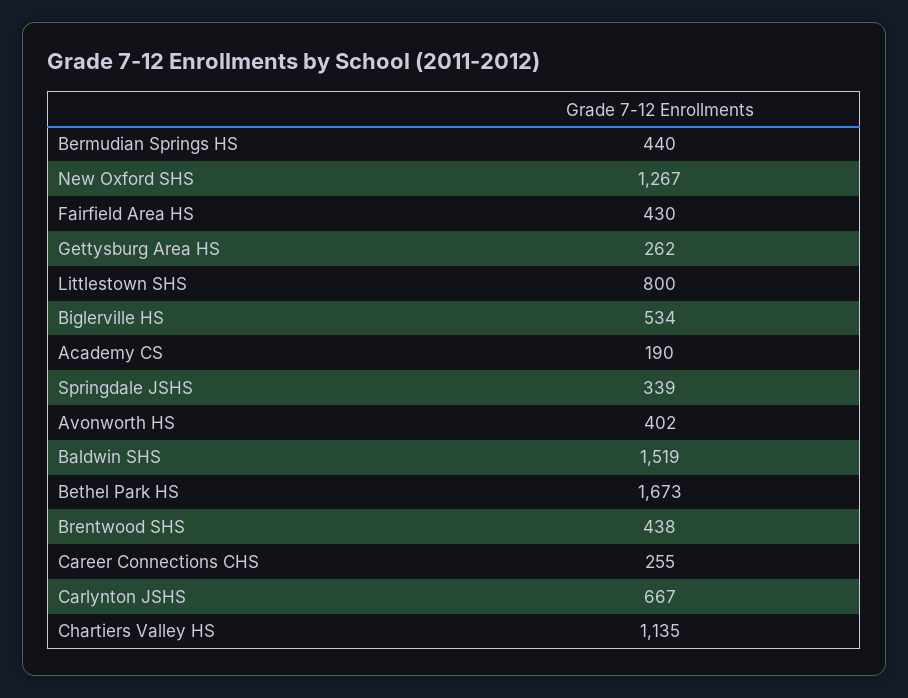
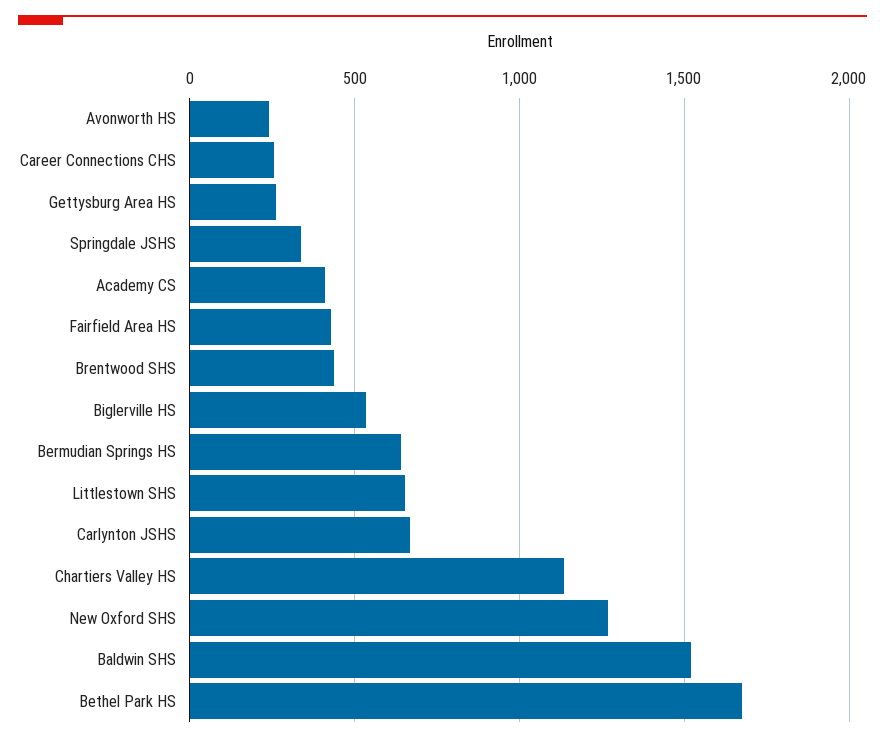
Bermudian Springs HS: 440 -> 650
Littlestown SHS: 800 -> 650
Academy CS: 190 -> 400
Avonworth HS: 402 -> 250

